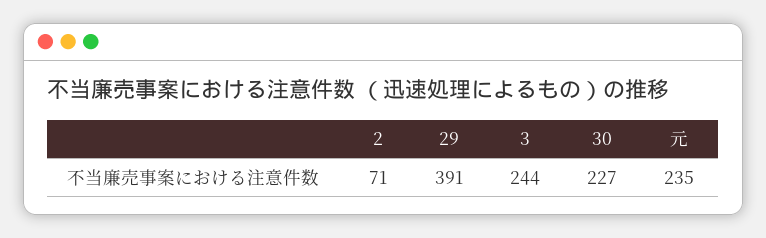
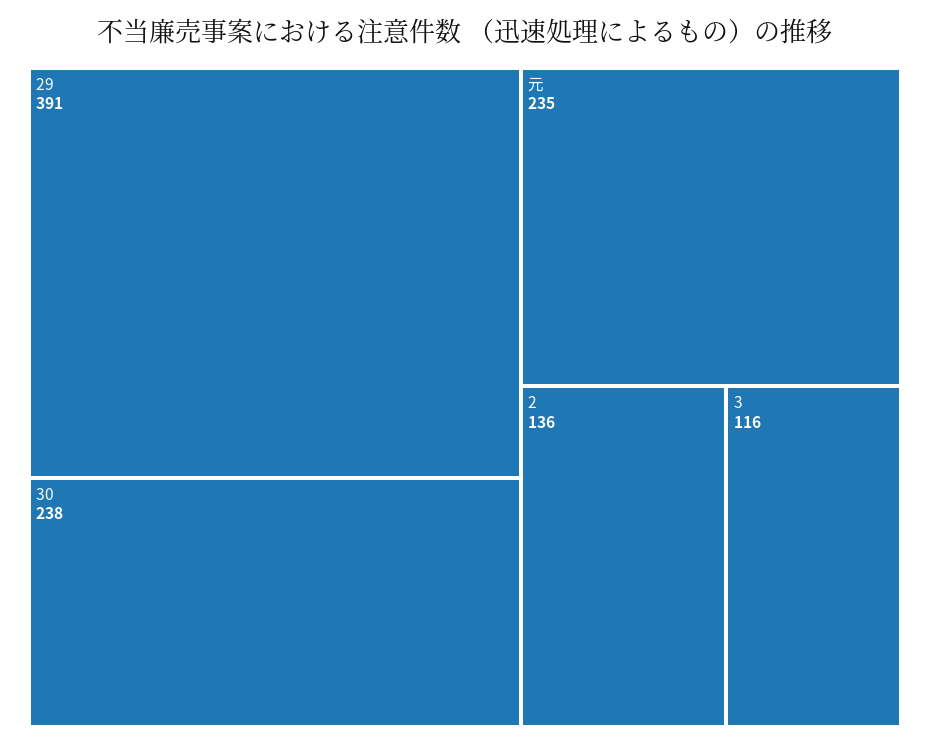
2: 71 -> 136
3: 244 -> 116
30: 227 -> 238

